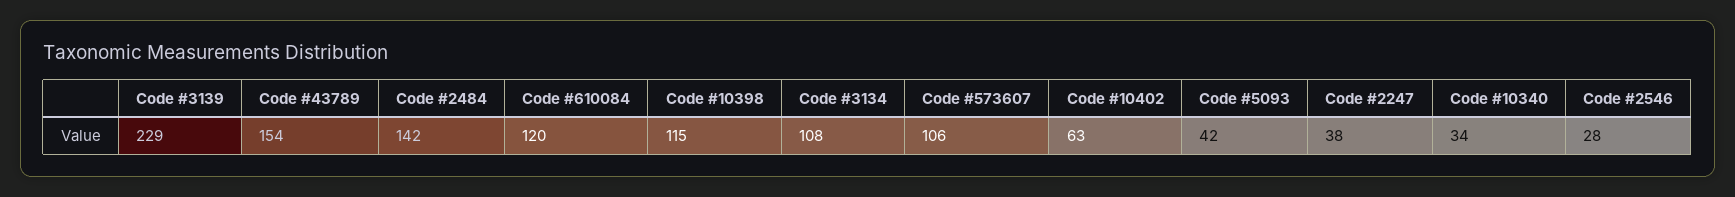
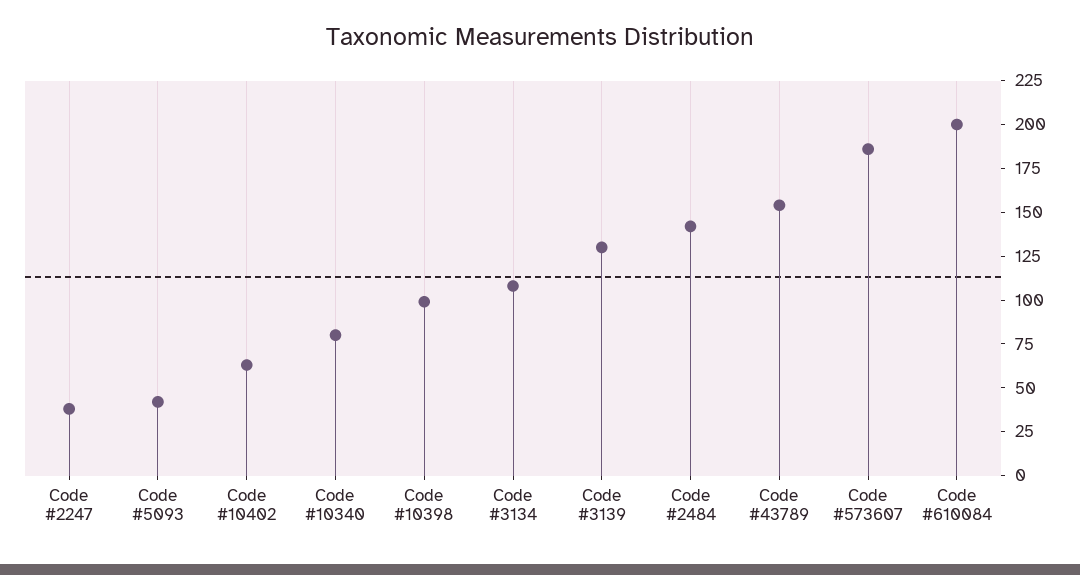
Code #3139: 229 -> 130
Code #610084: 120 -> 200
Code #10398: 115 -> 100
Code #573607: 106 -> 185
Code #10340: 34 -> 80
Code #2546: 28 -> none

